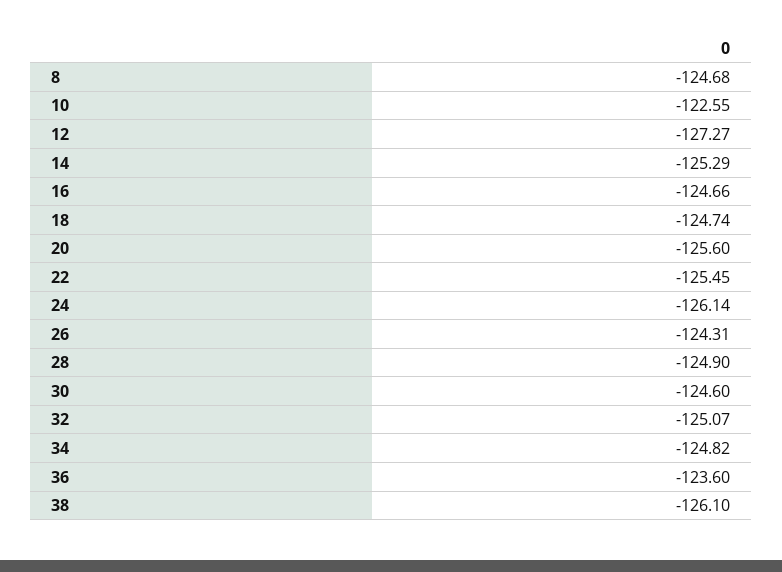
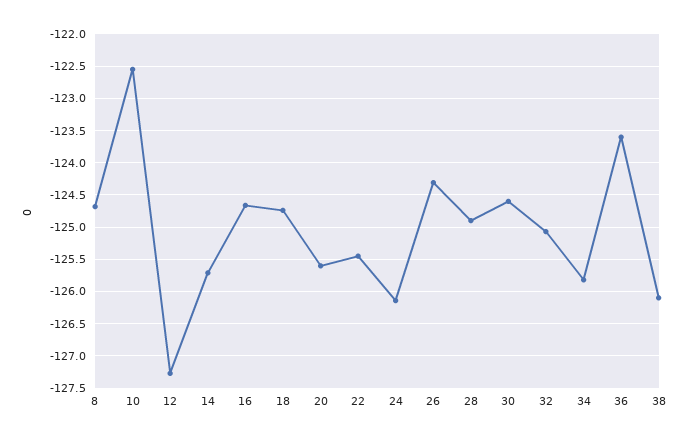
14: -125.29 -> -125.7
34: -124.82 -> -125.8

